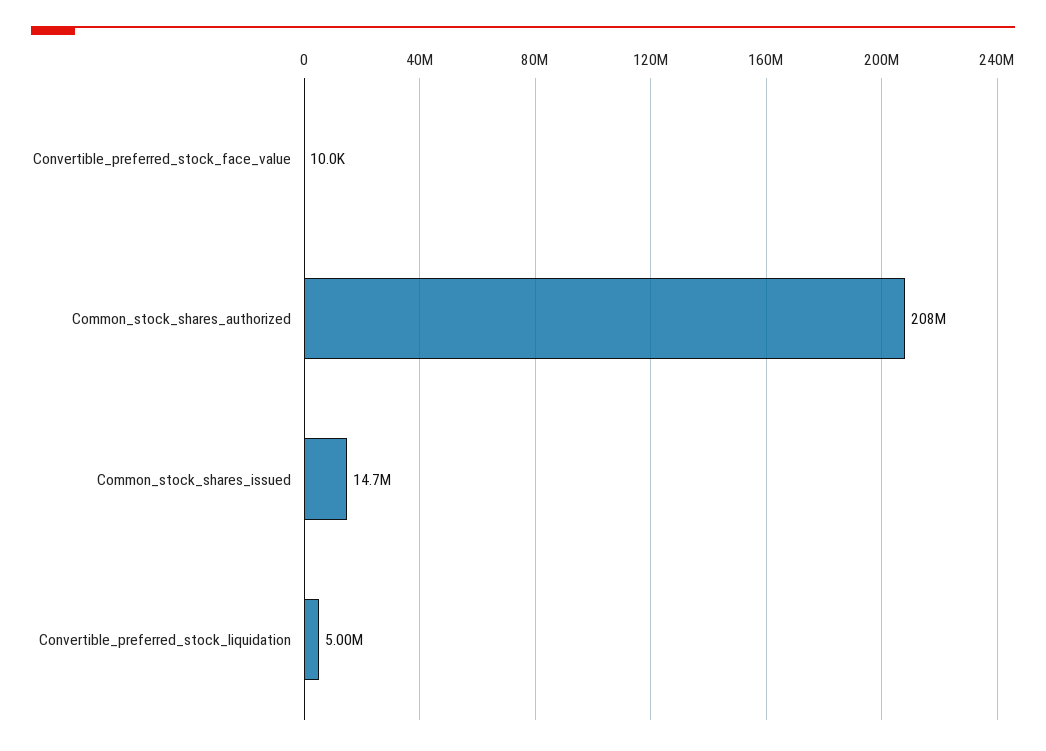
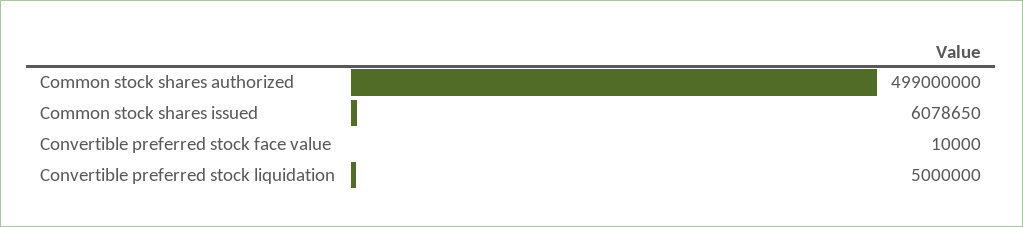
Common_stock_shares_authorized: 208000000 -> 499000000
Common_stock_shares_issued: 14700000 -> 6078650

